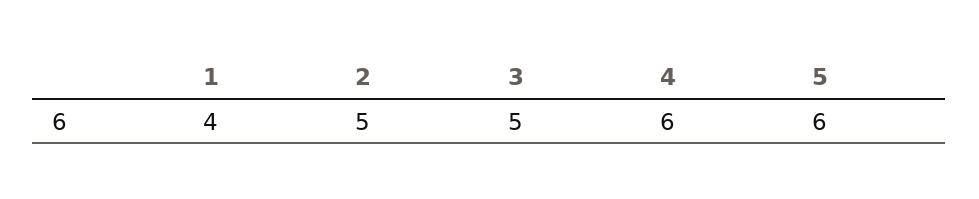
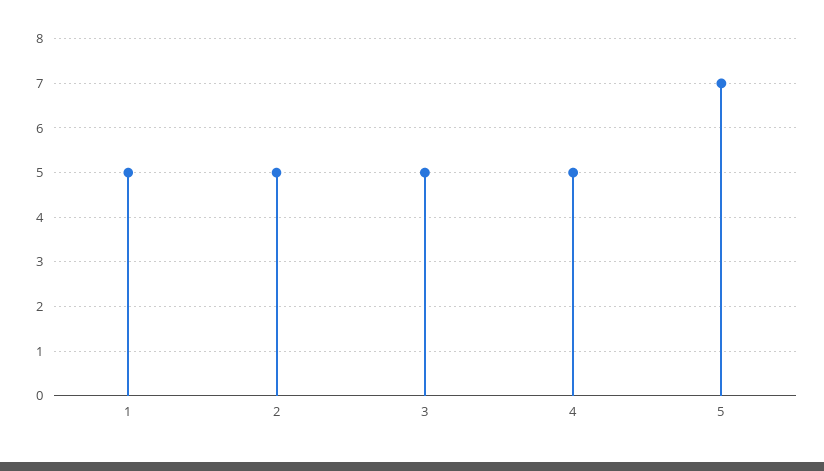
1: 4 -> 5
4: 6 -> 5
5: 6 -> 7

